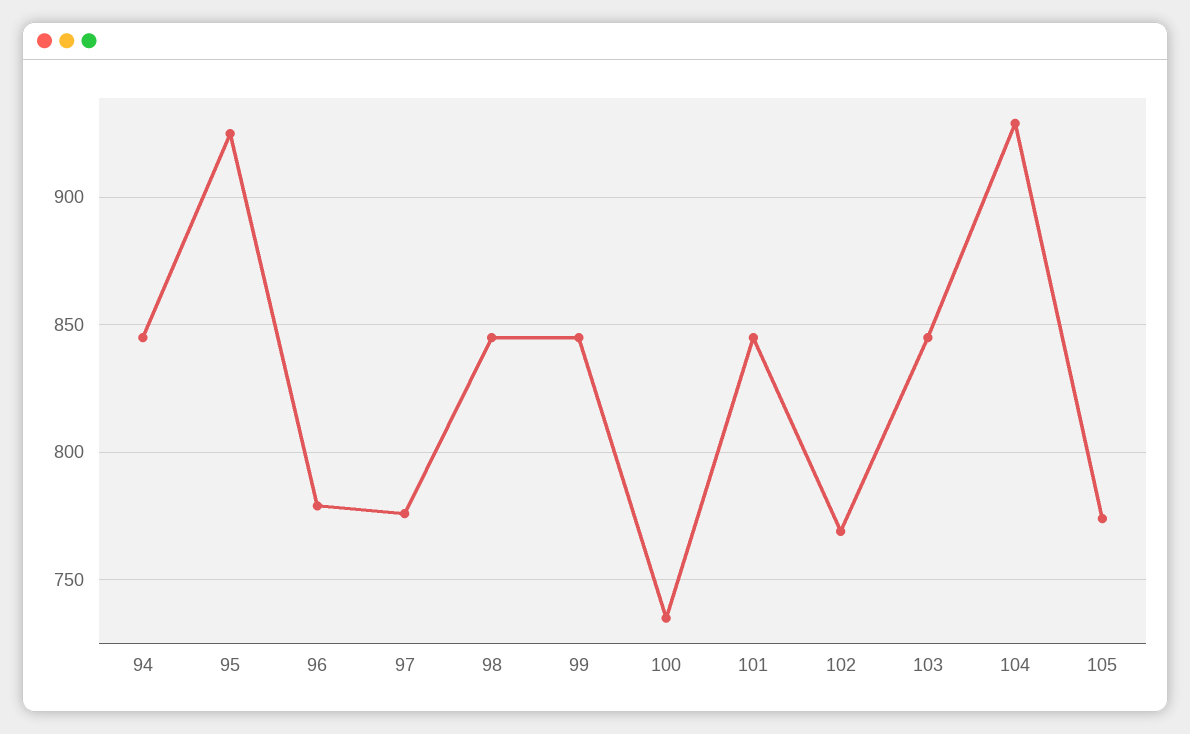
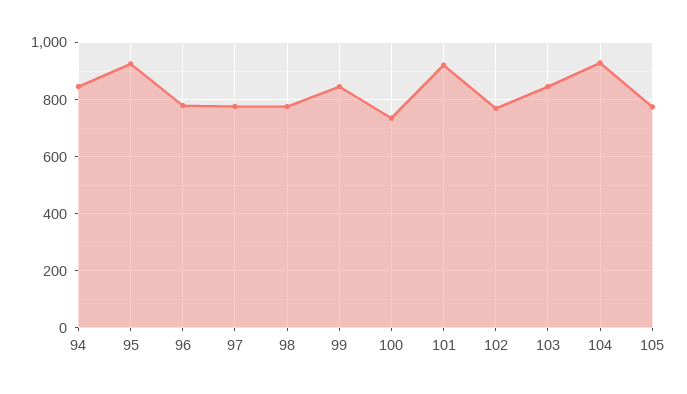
98: 845 -> 775
101: 845 -> 925

